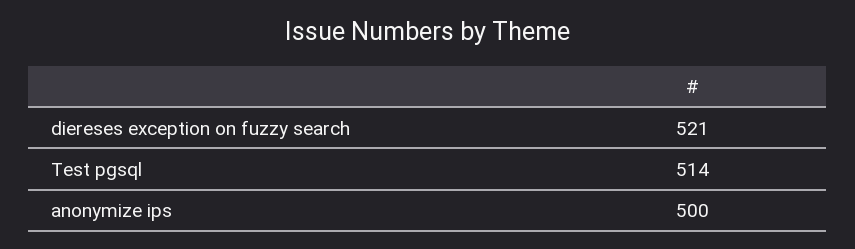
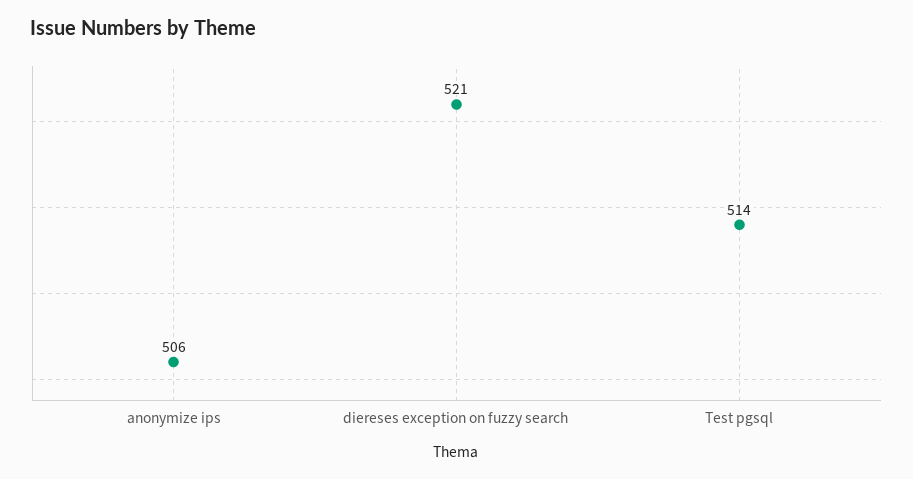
anonymize ips: 500 -> 506

